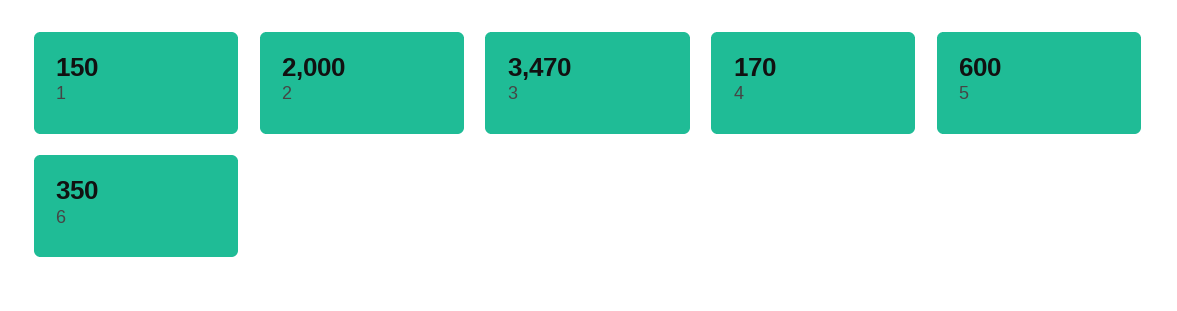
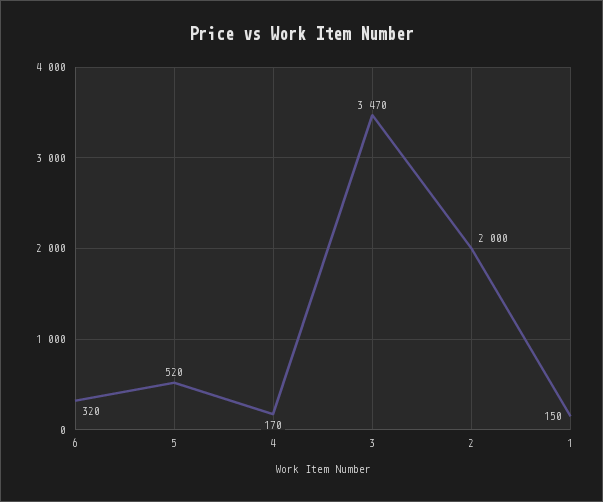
5: 600 -> 520
6: 350 -> 320

